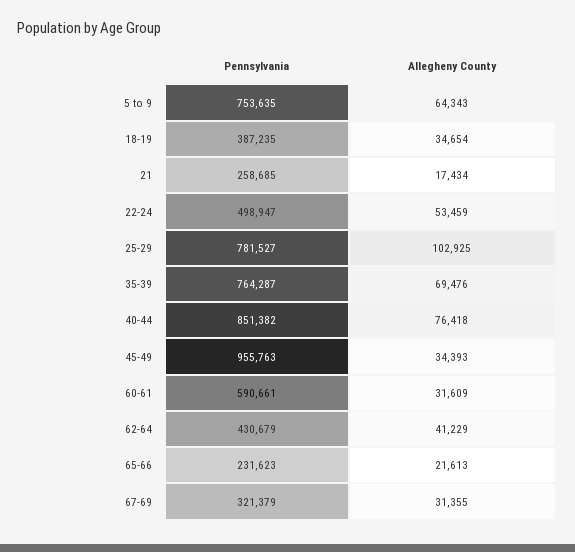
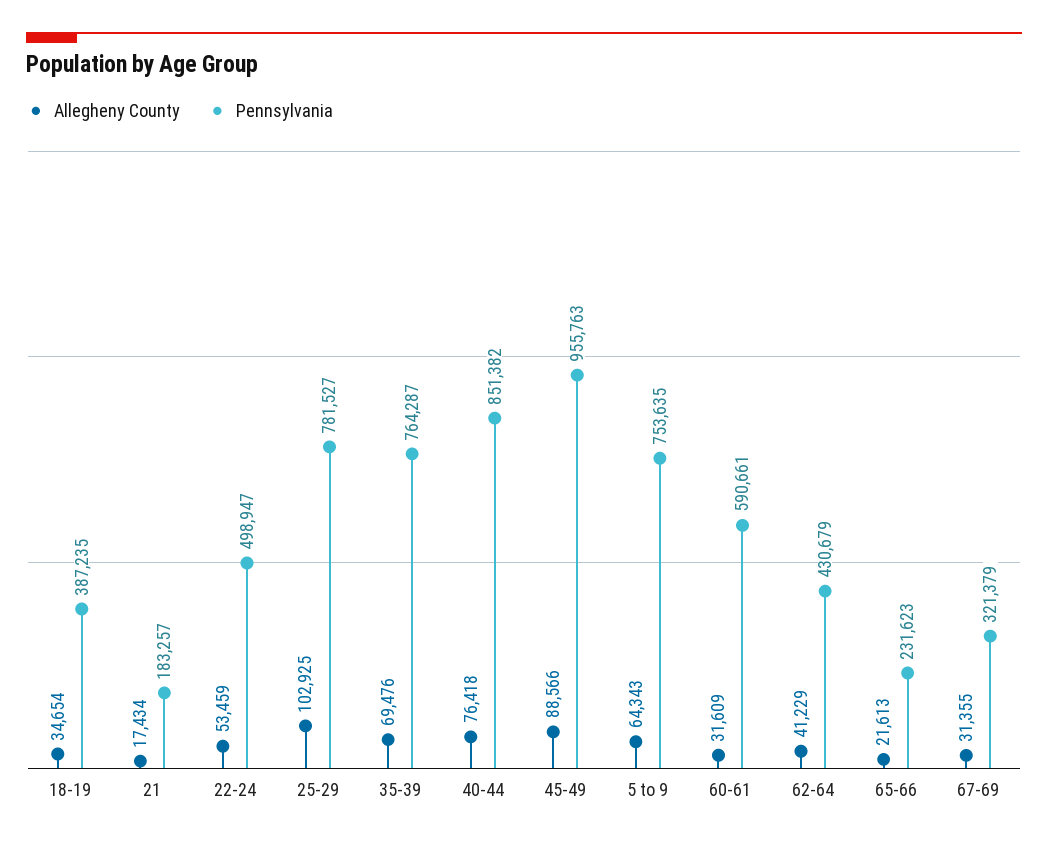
Pennsylvania, 21: 258685 -> 183257
Allegheny County, 45-49: 34393 -> 88566

